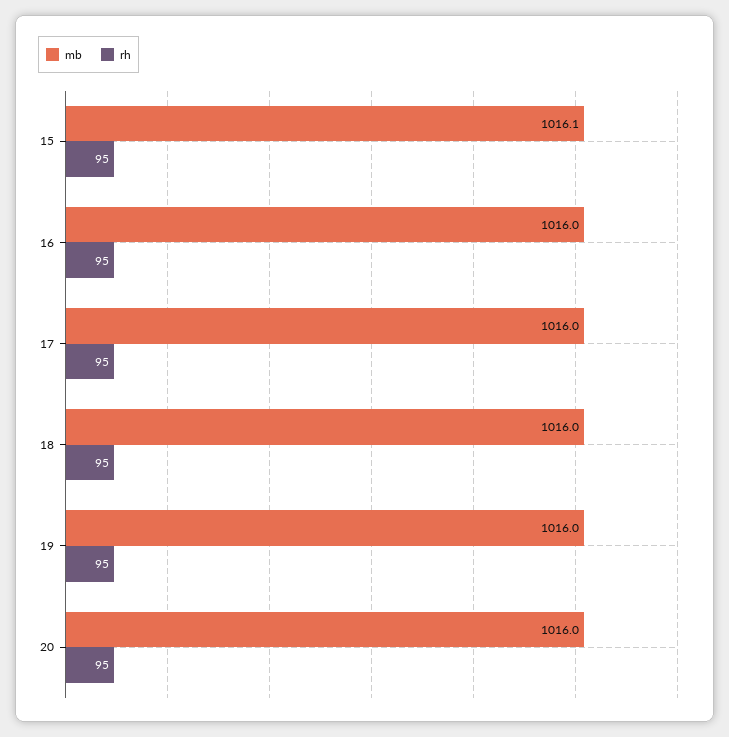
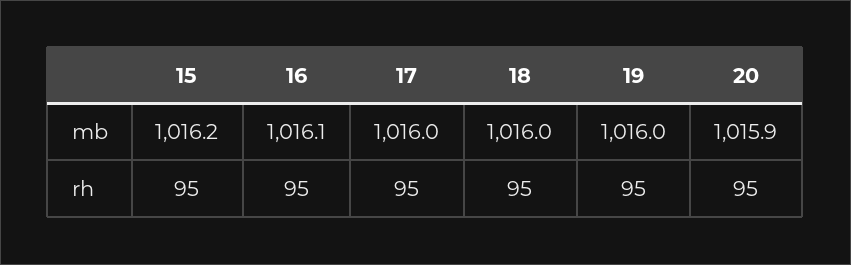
mb, 15: 1016.1 -> 1016.2
mb, 16: 1016 -> 1016.1
mb, 20: 1016 -> 1015.9

